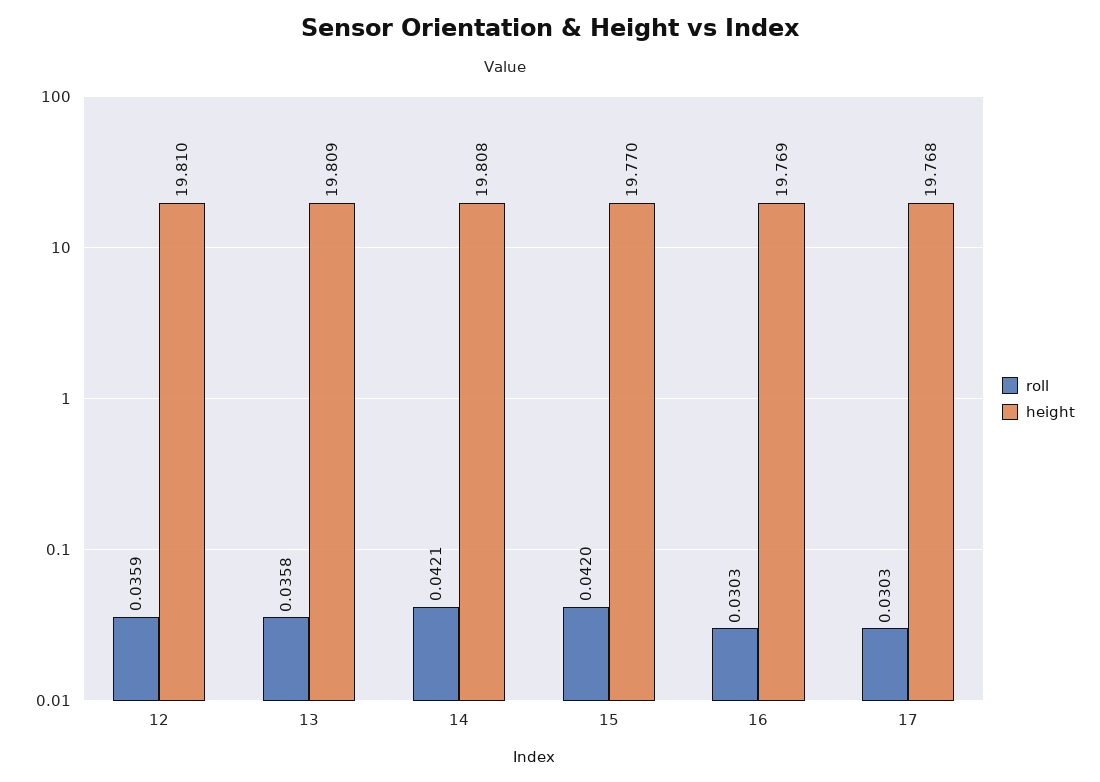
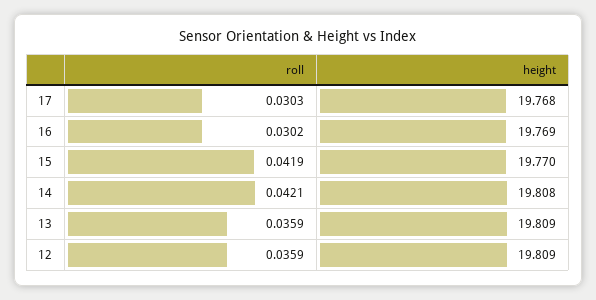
height, 12: 19.81 -> 19.809
roll, 13: 0.0358 -> 0.0359
roll, 15: 0.042 -> 0.0419
roll, 16: 0.0303 -> 0.0302

